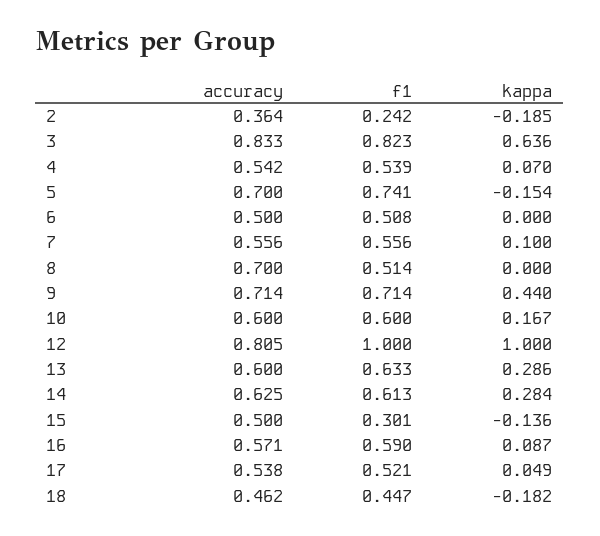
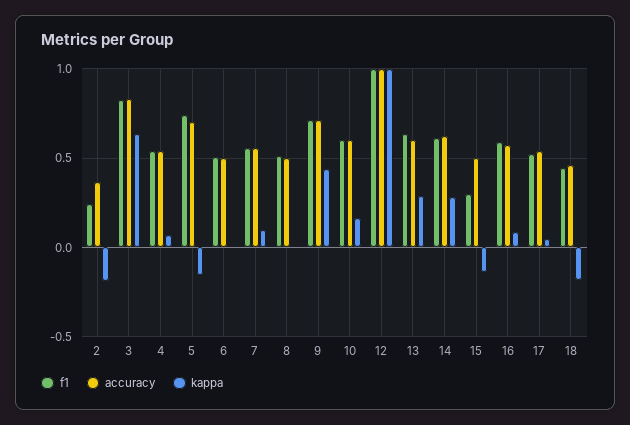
accuracy, 8: 0.7 -> 0.5
accuracy, 12: 0.805 -> 1

